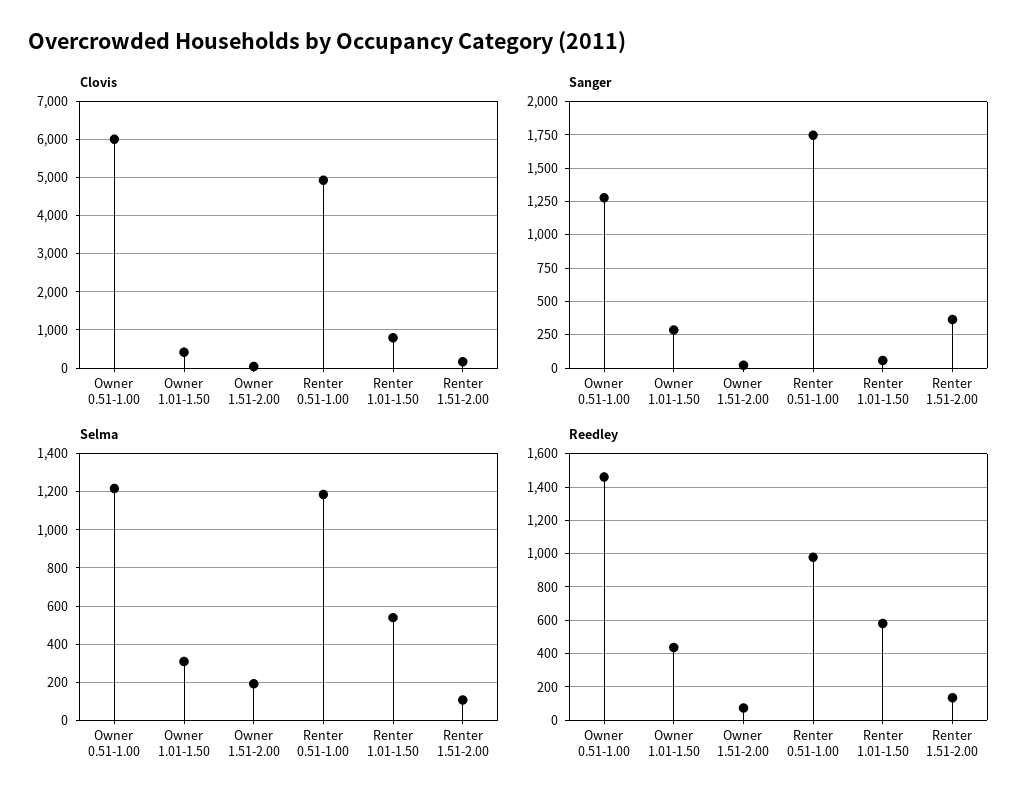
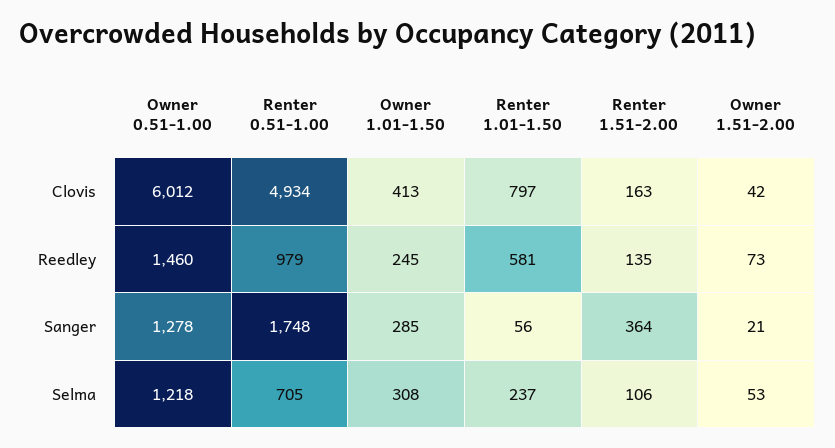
Selma, Owner 1.51-2.00: 200 -> 53
Selma, Renter 0.51-1.00: 1200 -> 705
Selma, Renter 1.01-1.50: 550 -> 237
Reedley, Owner 1.01-1.50: 450 -> 245

